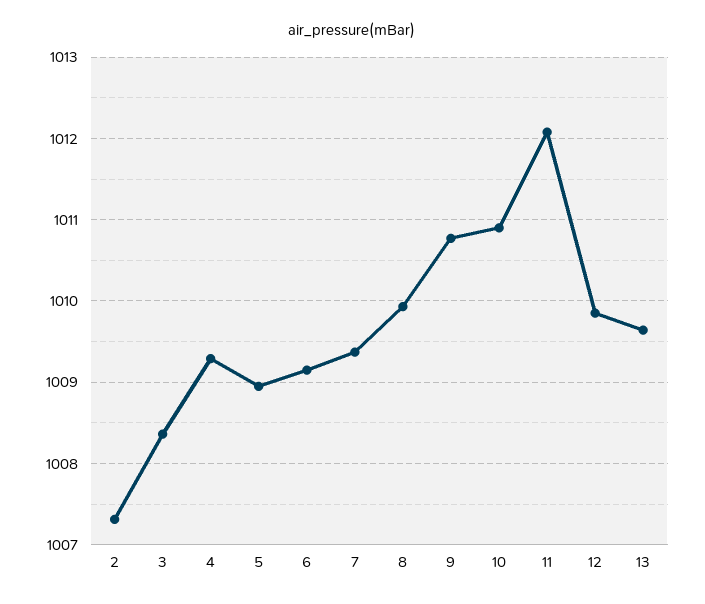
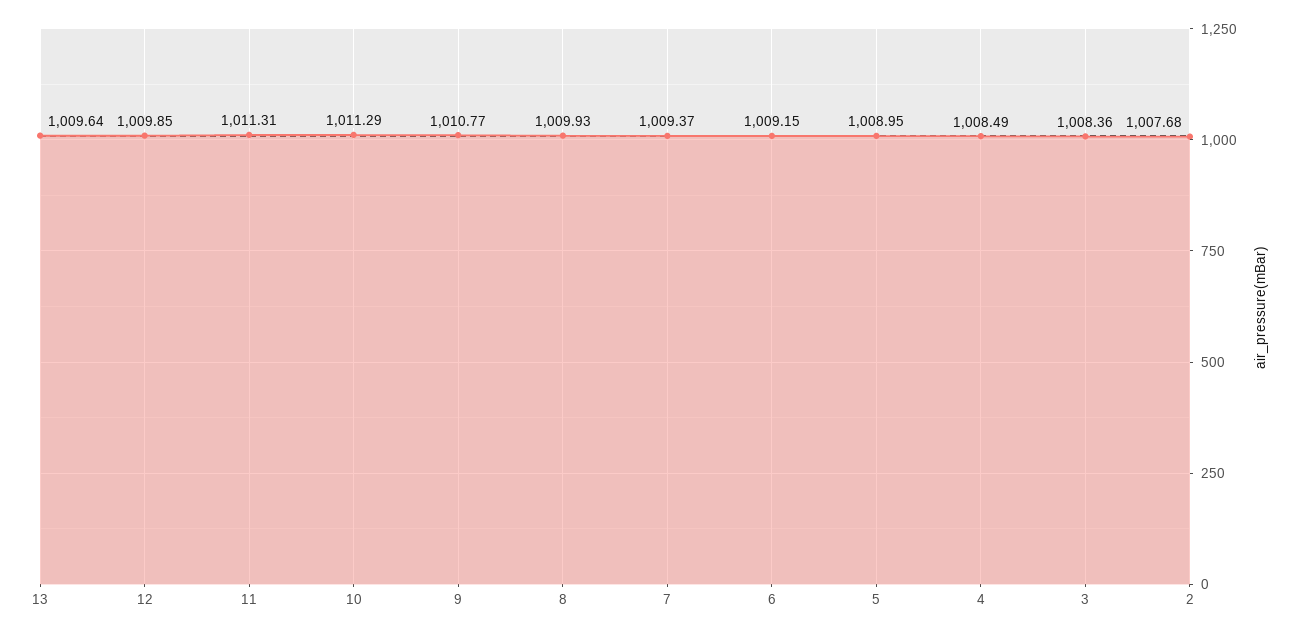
2: 1007.3 -> 1007.68
4: 1009.3 -> 1008.49
10: 1010.9 -> 1011.29
11: 1012.1 -> 1011.31

